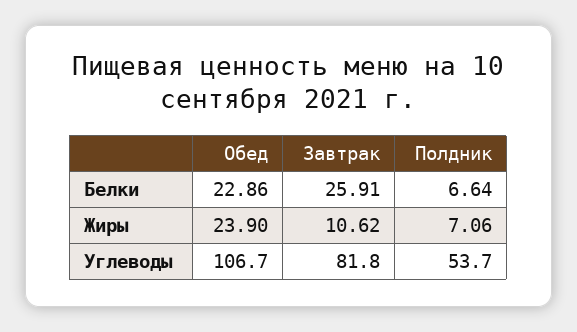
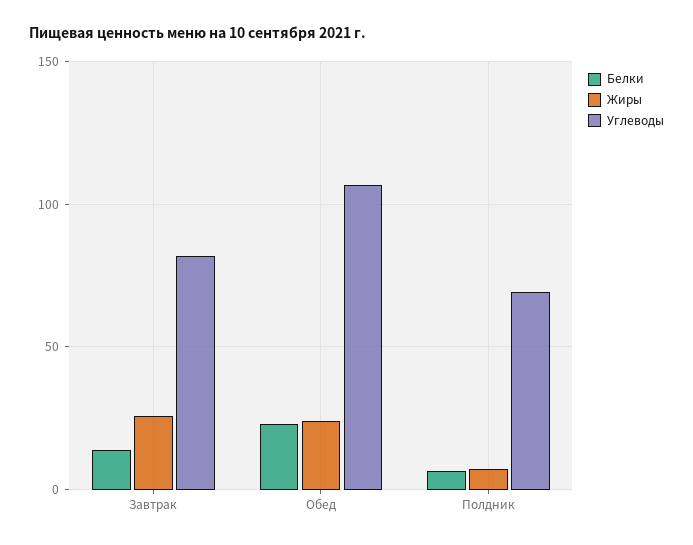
Белки, Завтрак: 25.91 -> 15
Жиры, Завтрак: 10.62 -> 25
Углеводы, Полдник: 53.7 -> 70

